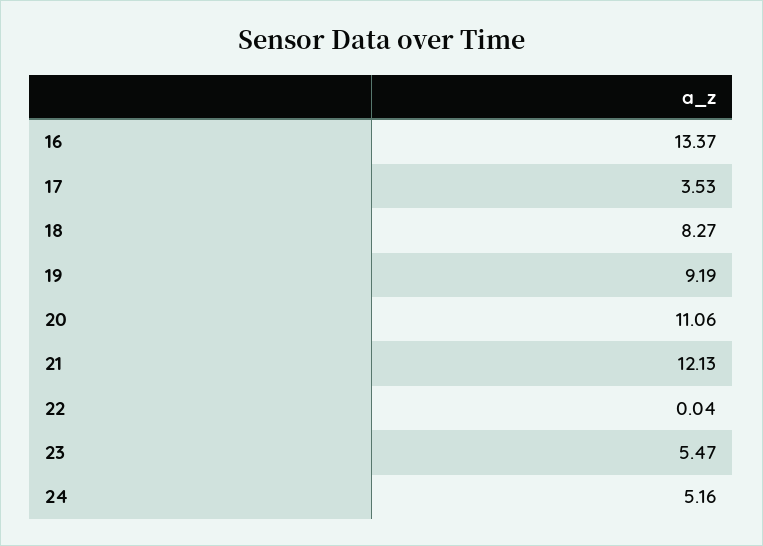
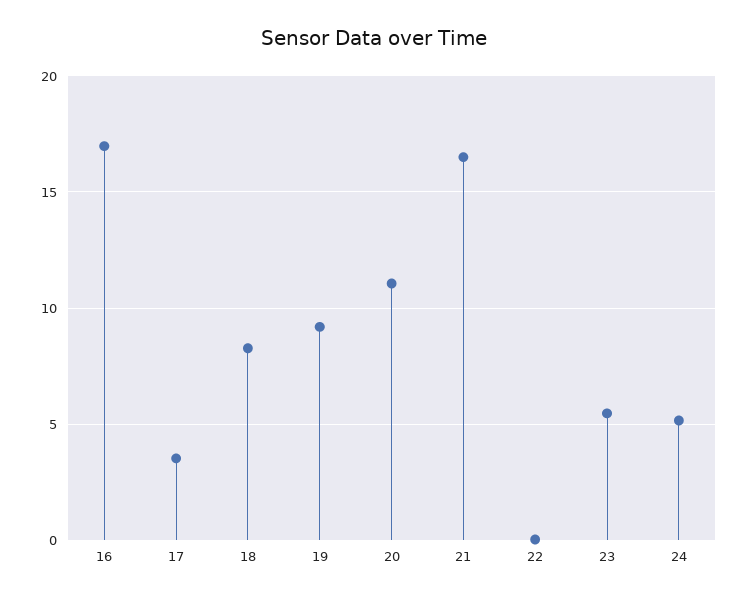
16: 13.37 -> 17
21: 12.13 -> 16.5

